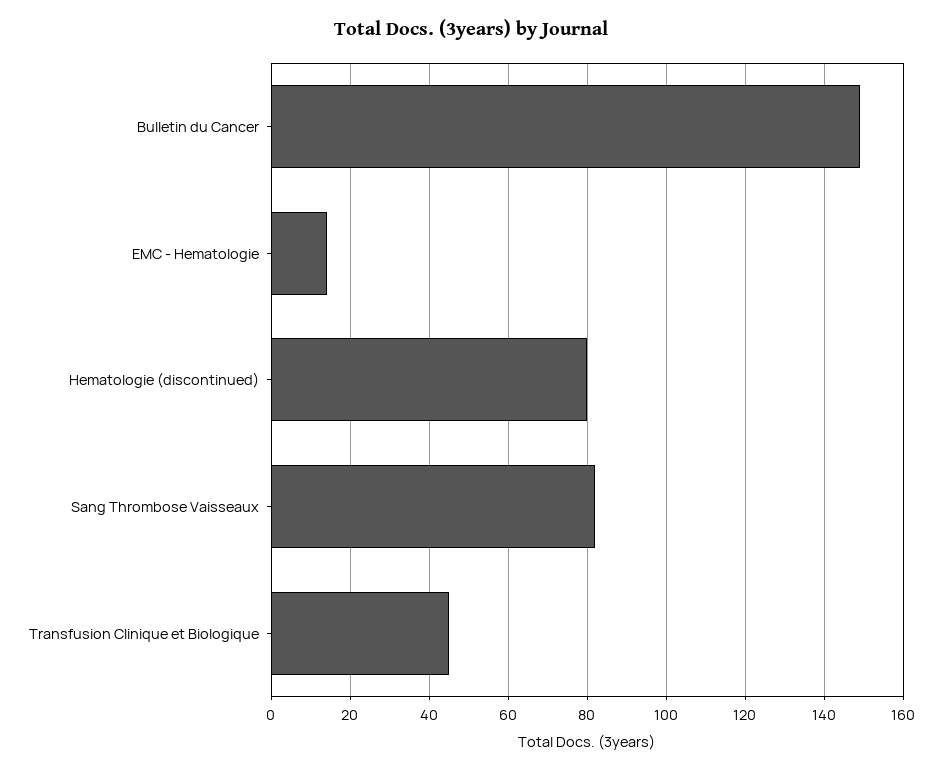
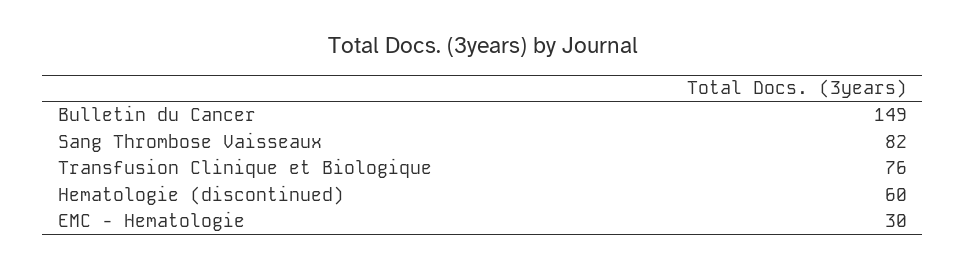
EMC - Hematologie: 15 -> 30
Hematologie (discontinued): 80 -> 60
Transfusion Clinique et Biologique: 45 -> 76

